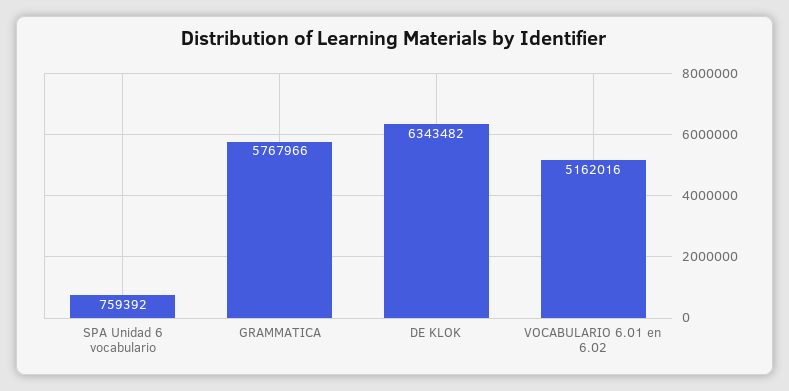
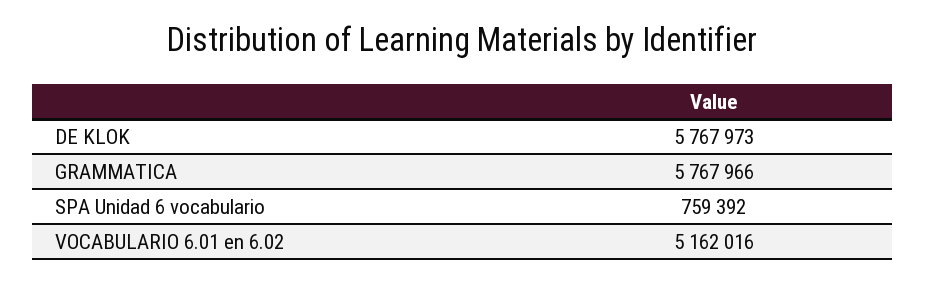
DE KLOK: 6343482 -> 5767973

